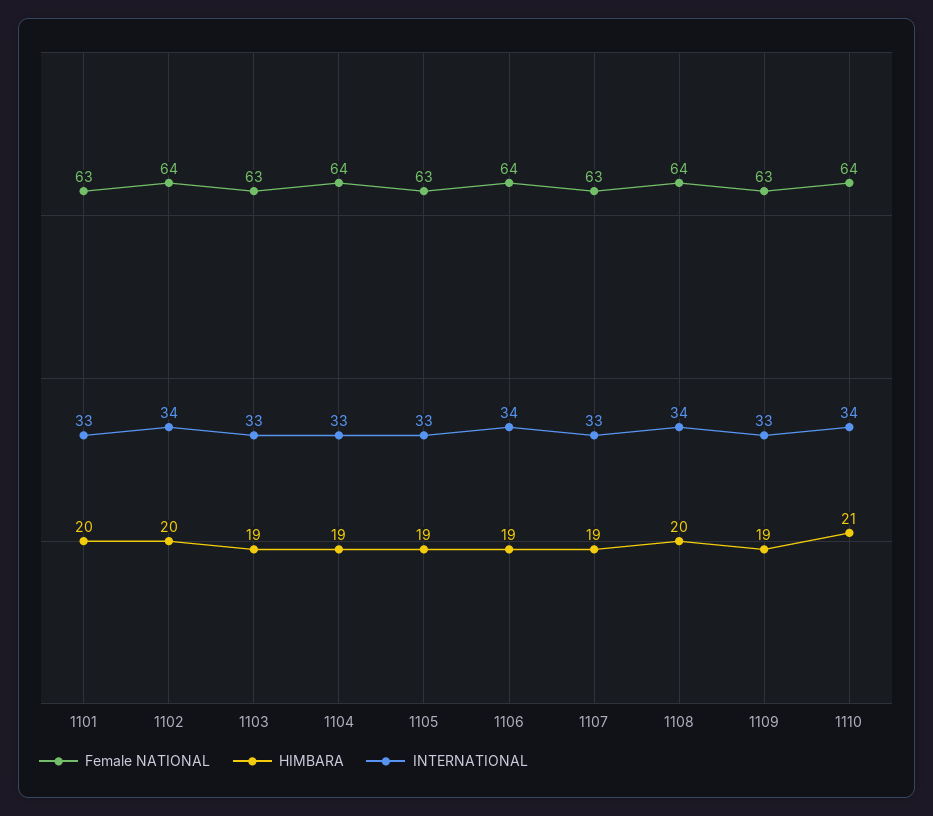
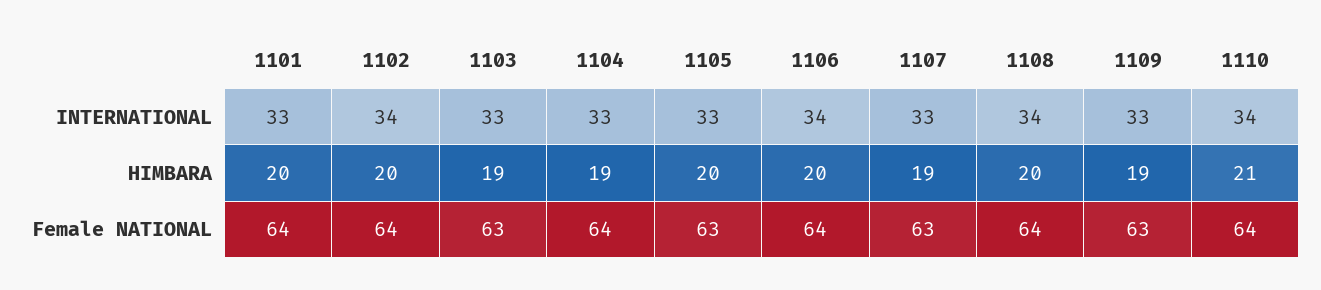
Female NATIONAL, 1101: 63 -> 64
HIMBARA, 1105: 19 -> 20
HIMBARA, 1106: 19 -> 20

